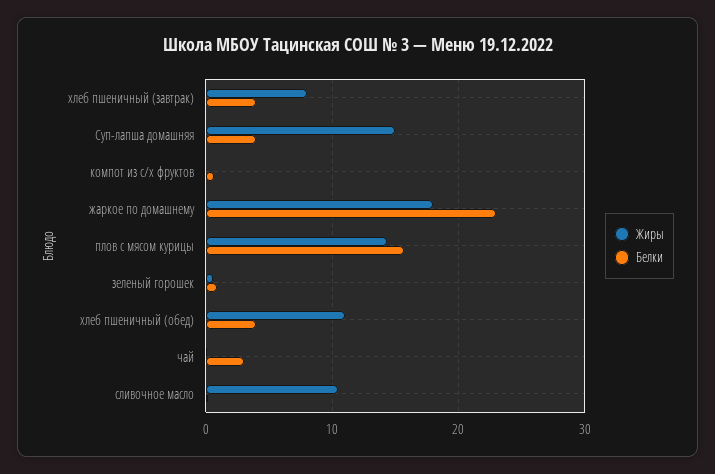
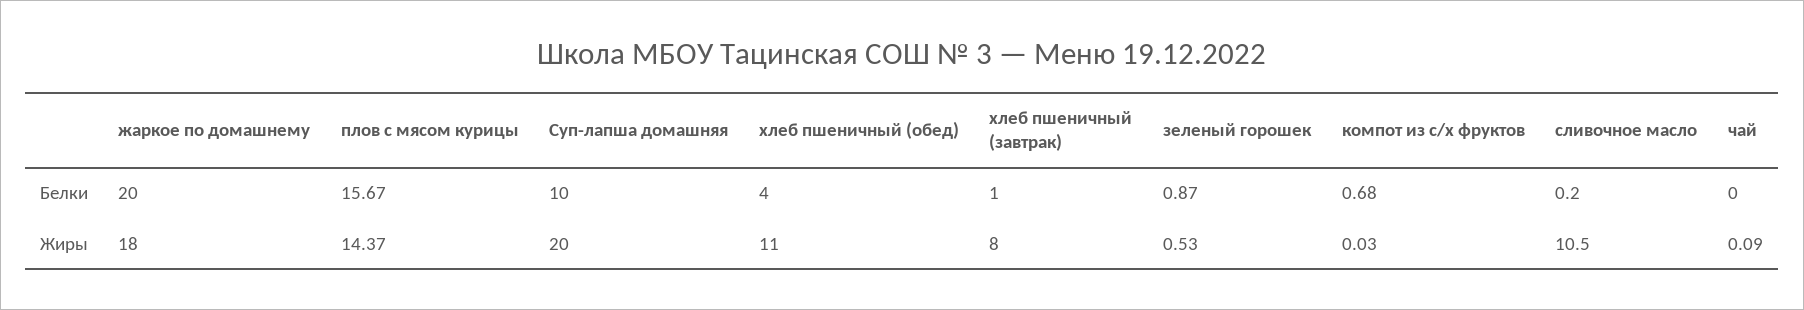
Белки, хлеб пшеничный (завтрак): 4 -> 1
Жиры, Суп-лапша домашняя: 15 -> 20
Белки, Суп-лапша домашняя: 4 -> 10
Белки, жаркое по домашнему: 23 -> 20
Белки, чай: 3 -> 0

